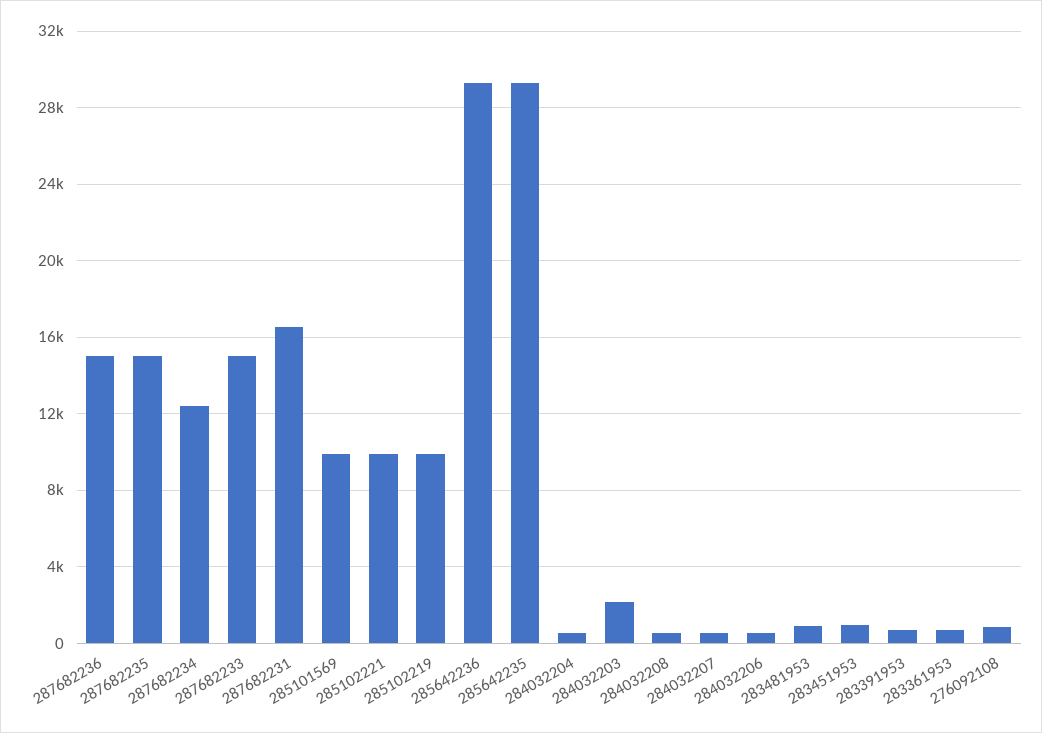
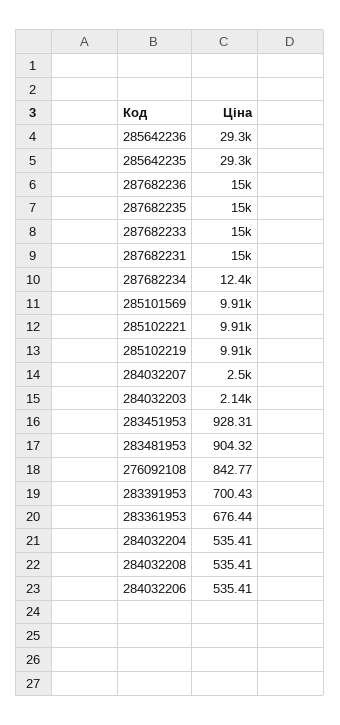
287682231: 16500 -> 15000
284032207: 500 -> 2500

